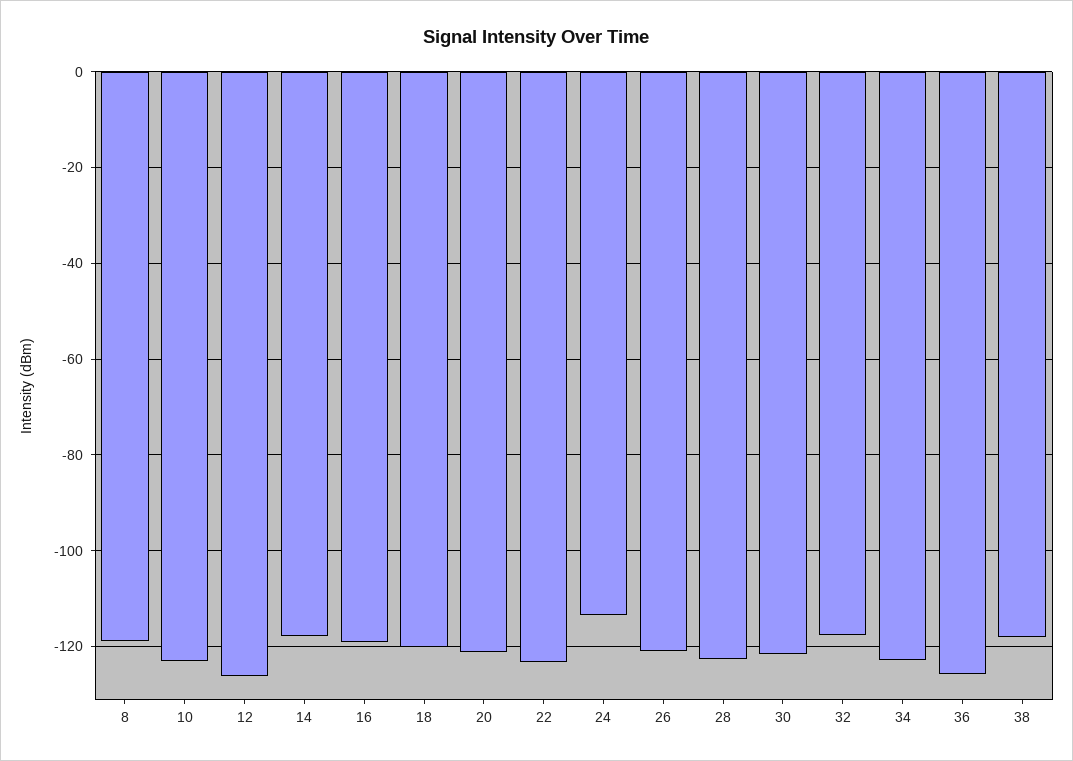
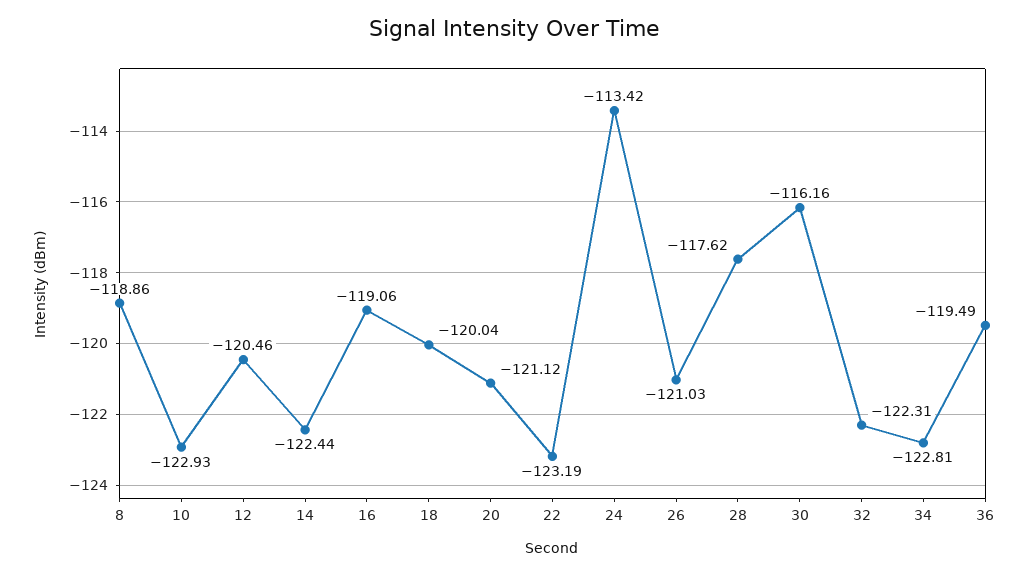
12: -126 -> -120.46
14: -118 -> -122.44
28: -122 -> -117.62
30: -122 -> -116.16
32: -118 -> -122.31
36: -126 -> -119.49
38: -118 -> none

